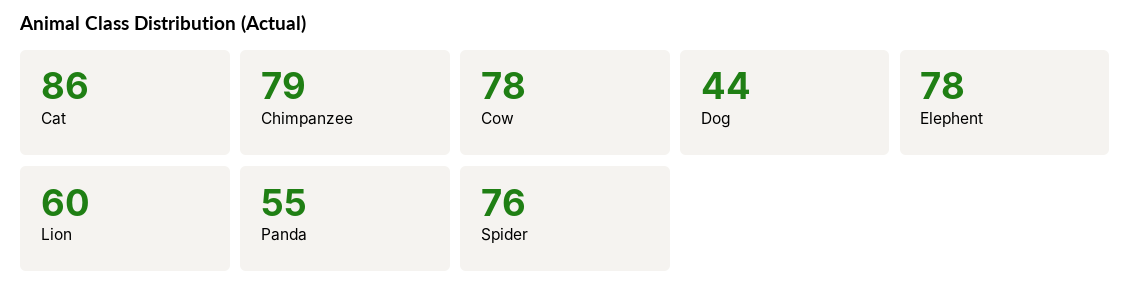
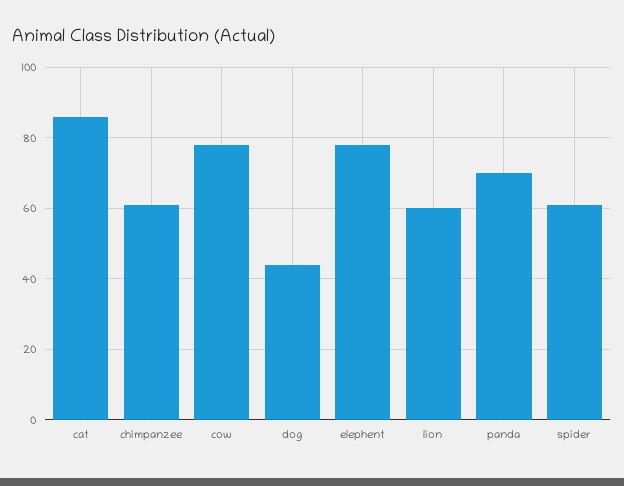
Chimpanzee: 79 -> 60
Panda: 55 -> 70
Spider: 76 -> 60

